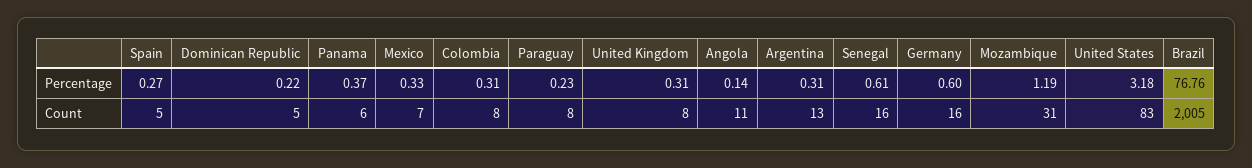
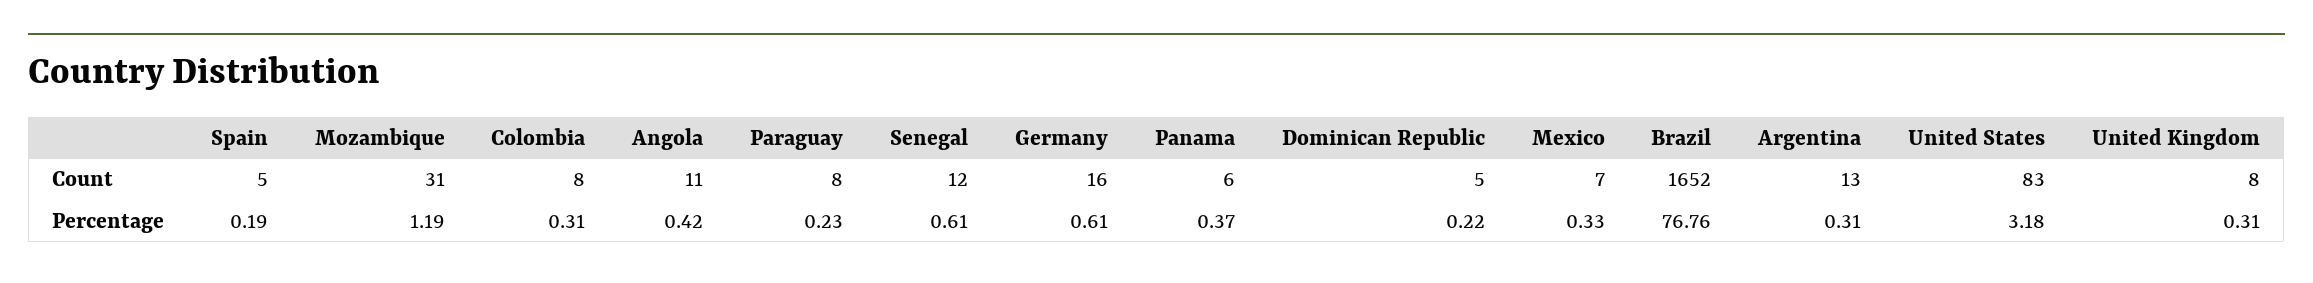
Spain, Percentage: 0.27 -> 0.19
Angola, Percentage: 0.14 -> 0.42
Germany, Percentage: 0.6 -> 0.61
Senegal, Count: 16 -> 12
Brazil, Count: 2005 -> 1652

